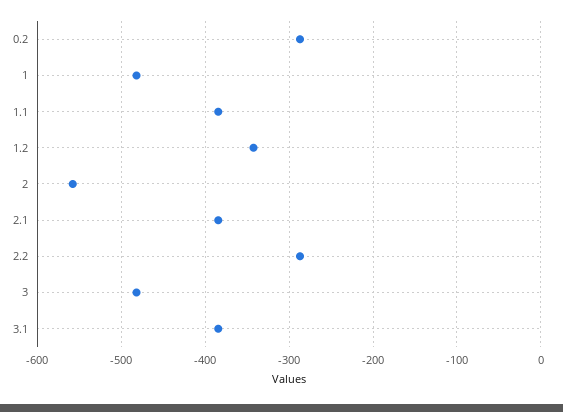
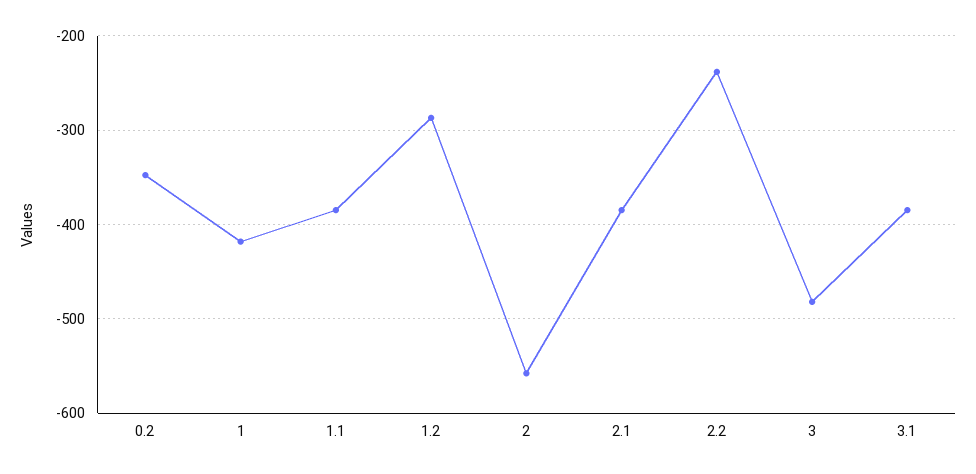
0.2: -290 -> -350
1: -480 -> -420
1.2: -340 -> -290
2.2: -290 -> -240

